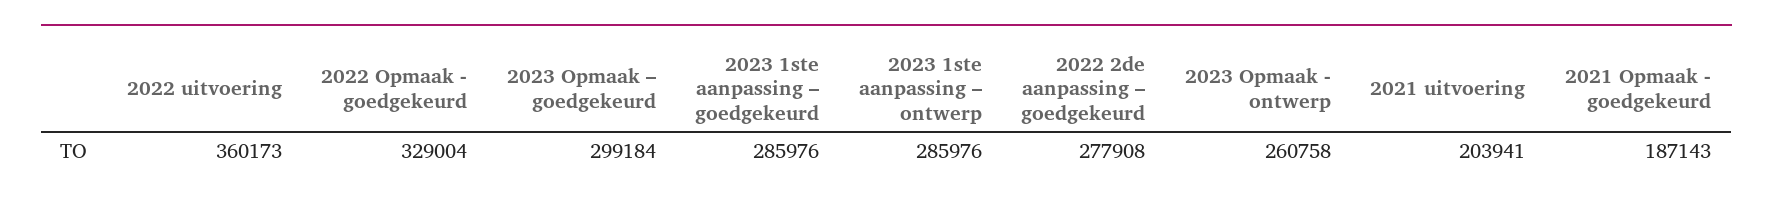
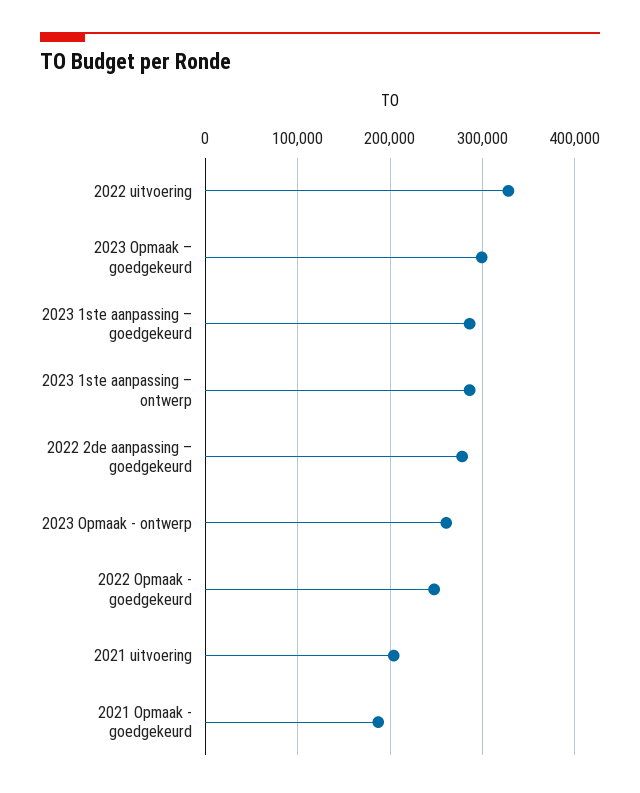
2022 uitvoering: 360173 -> 330000
2022 Opmaak - goedgekeurd: 329004 -> 250000

